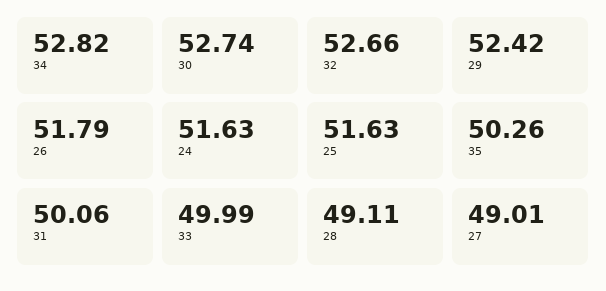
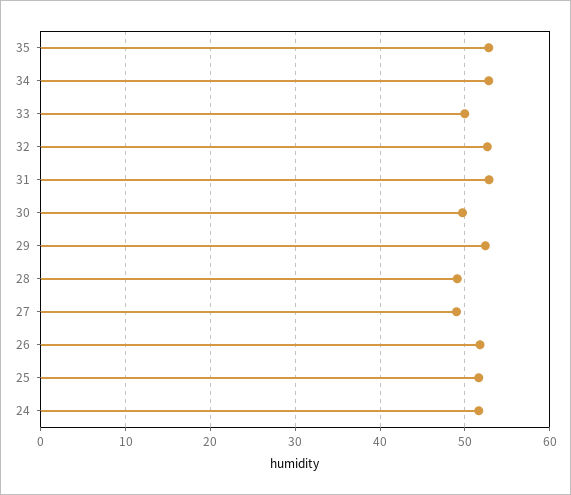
30: 52.74 -> 50
35: 50.26 -> 53
31: 50.06 -> 53

